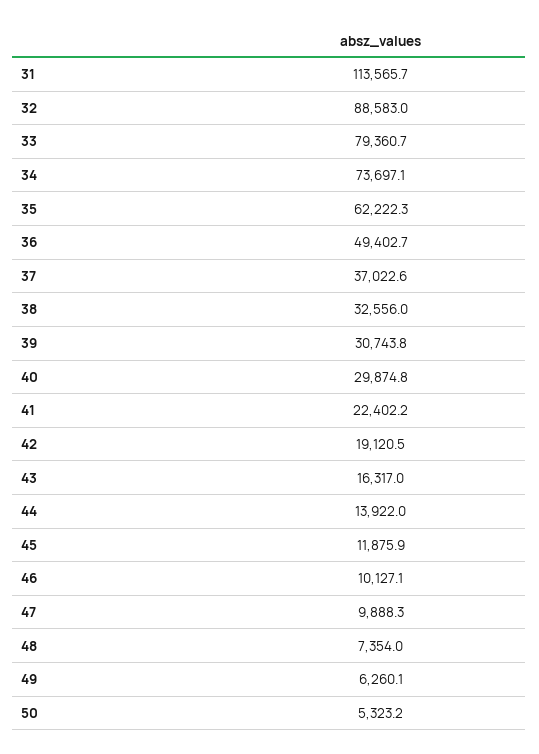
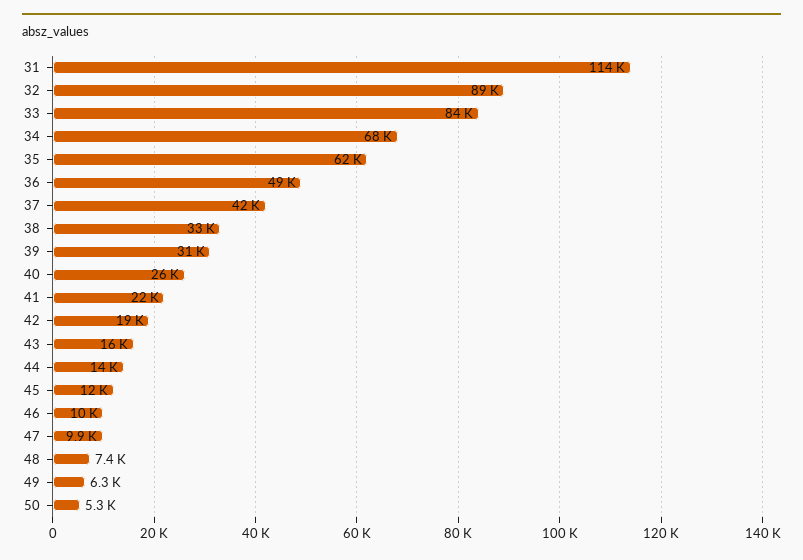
33: 79360.7 -> 84000
34: 73697.1 -> 68000
37: 37022.6 -> 42000
40: 29874.8 -> 26000

